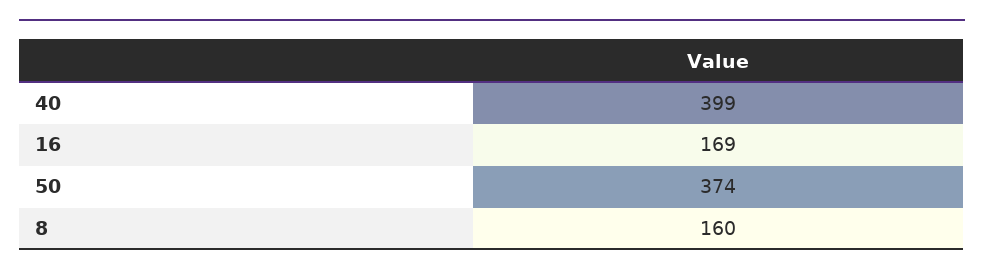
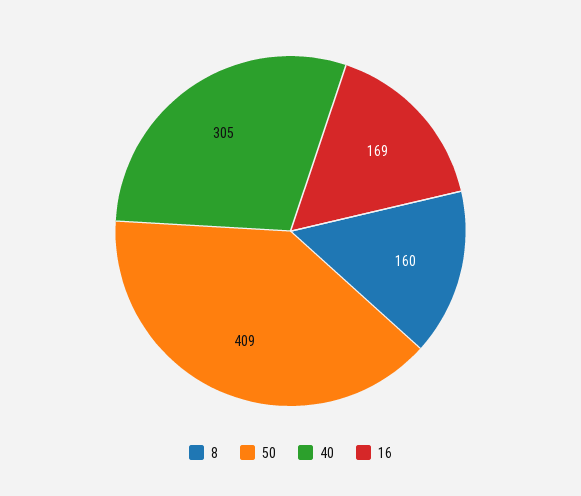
40: 399 -> 305
50: 374 -> 409

